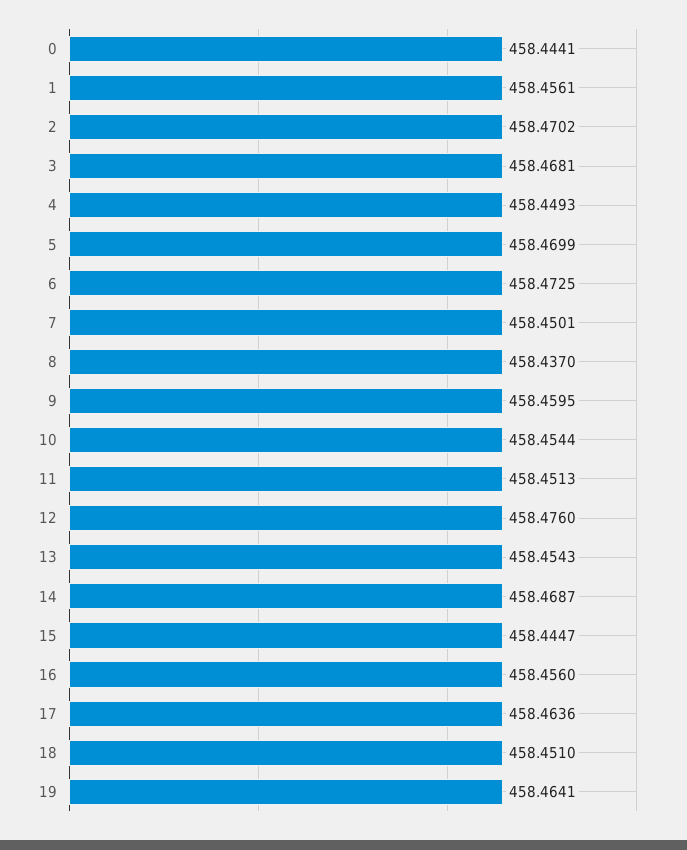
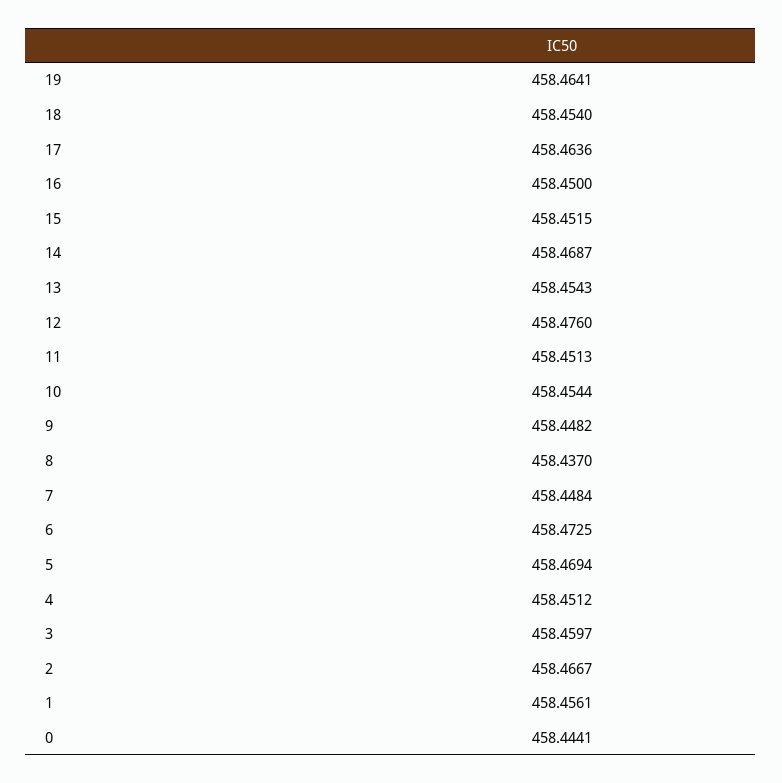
2: 458.4702 -> 458.4667
3: 458.4681 -> 458.4597
4: 458.4493 -> 458.4512
5: 458.4699 -> 458.4694
7: 458.4501 -> 458.4484
9: 458.4595 -> 458.4482
15: 458.4447 -> 458.4515
16: 458.456 -> 458.45
18: 458.451 -> 458.454

